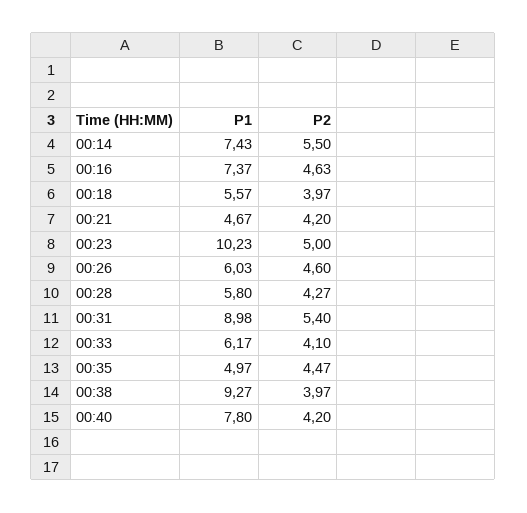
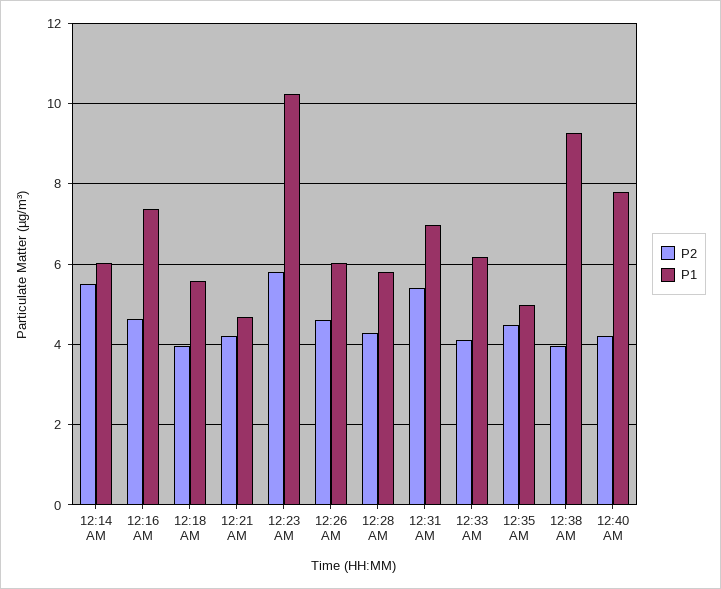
P1, 00:14: 7.43 -> 6
P2, 00:23: 5 -> 5.8
P1, 00:31: 8.98 -> 7

